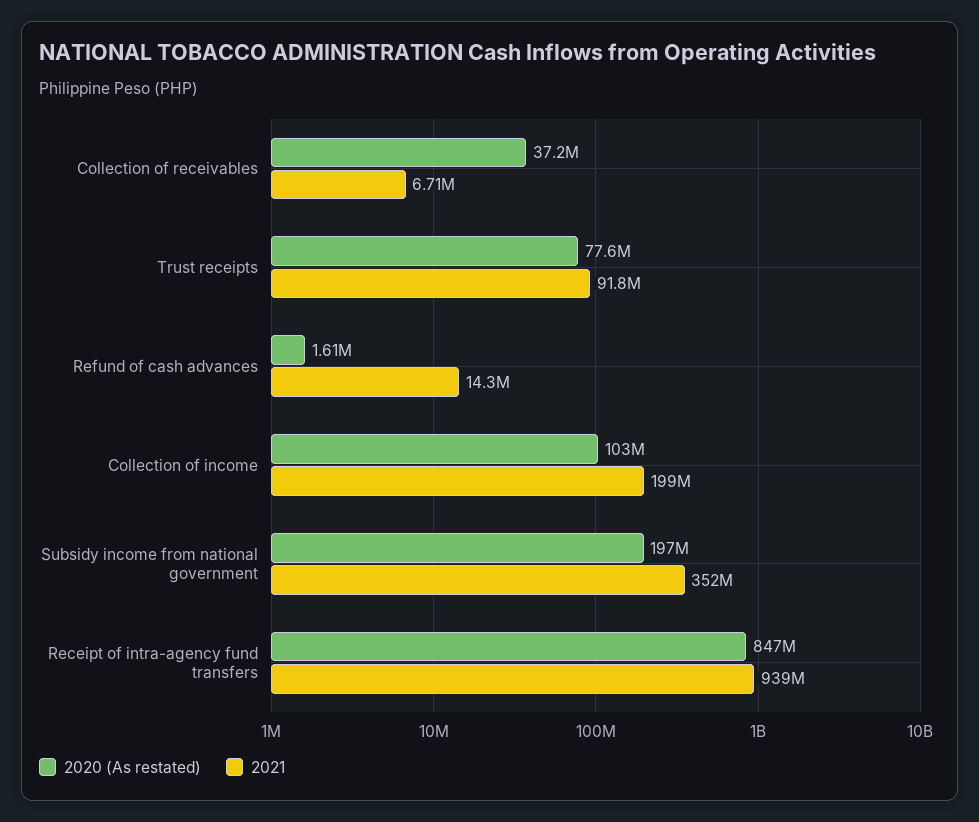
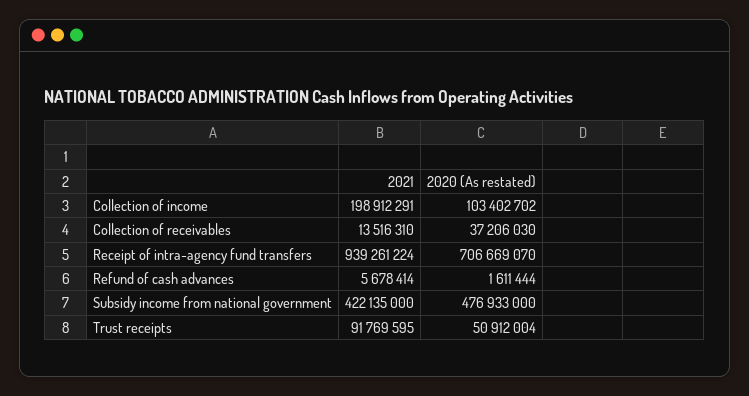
2021, Collection of receivables: 6710000 -> 13516310
2020 (As restated), Trust receipts: 77600000 -> 50912004
2021, Refund of cash advances: 14300000 -> 5678414
2020 (As restated), Subsidy income from national government: 197000000 -> 476933000
2021, Subsidy income from national government: 352000000 -> 422135000
2020 (As restated), Receipt of intra-agency fund transfers: 847000000 -> 706669070

